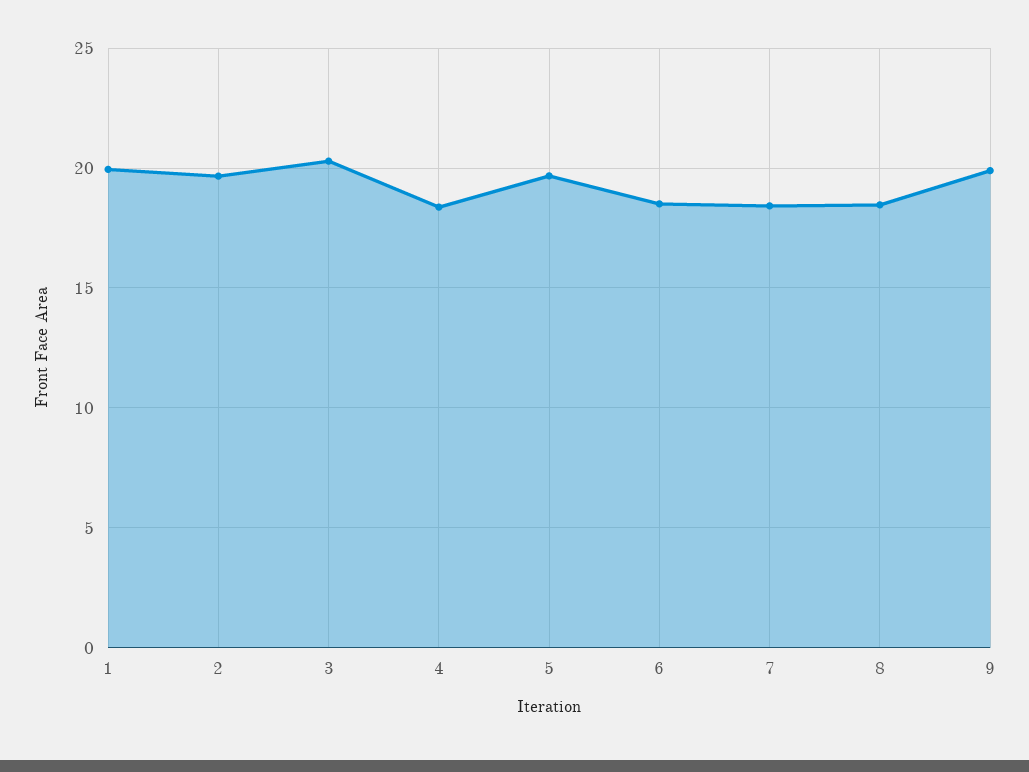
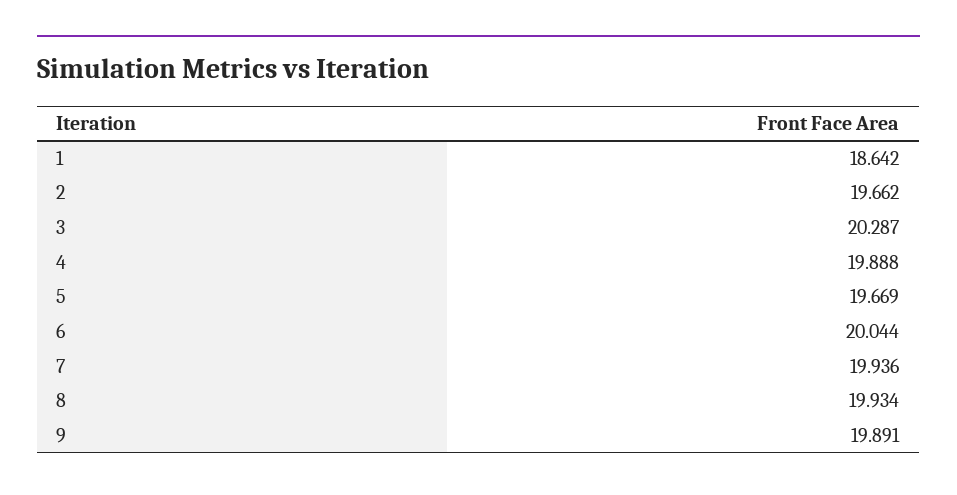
1: 20 -> 18.642
4: 18.5 -> 19.888
6: 18.5 -> 20.044
7: 18.5 -> 19.936
8: 18.5 -> 19.934

